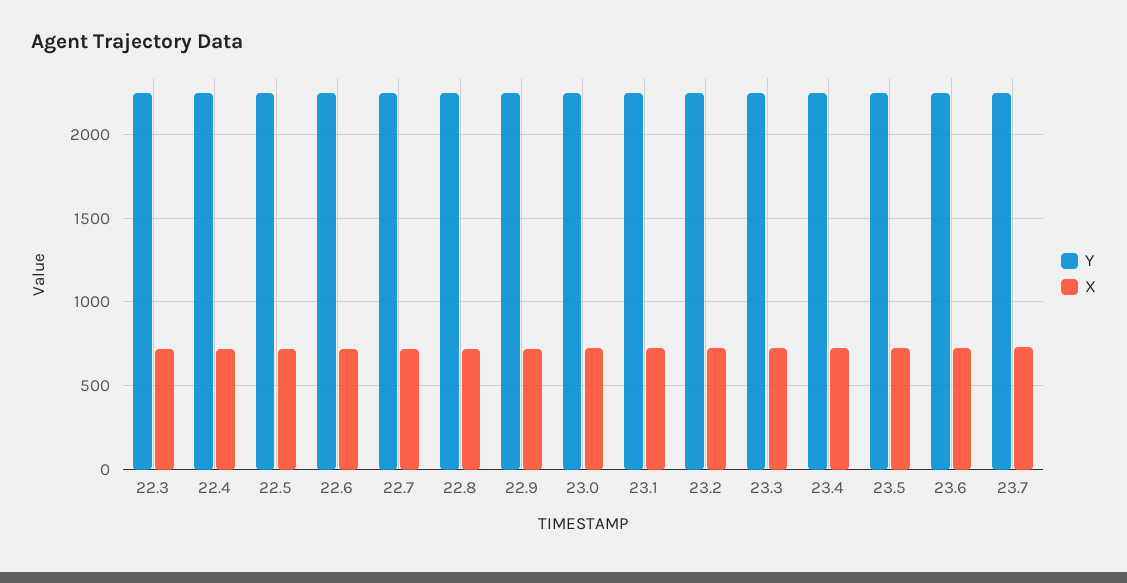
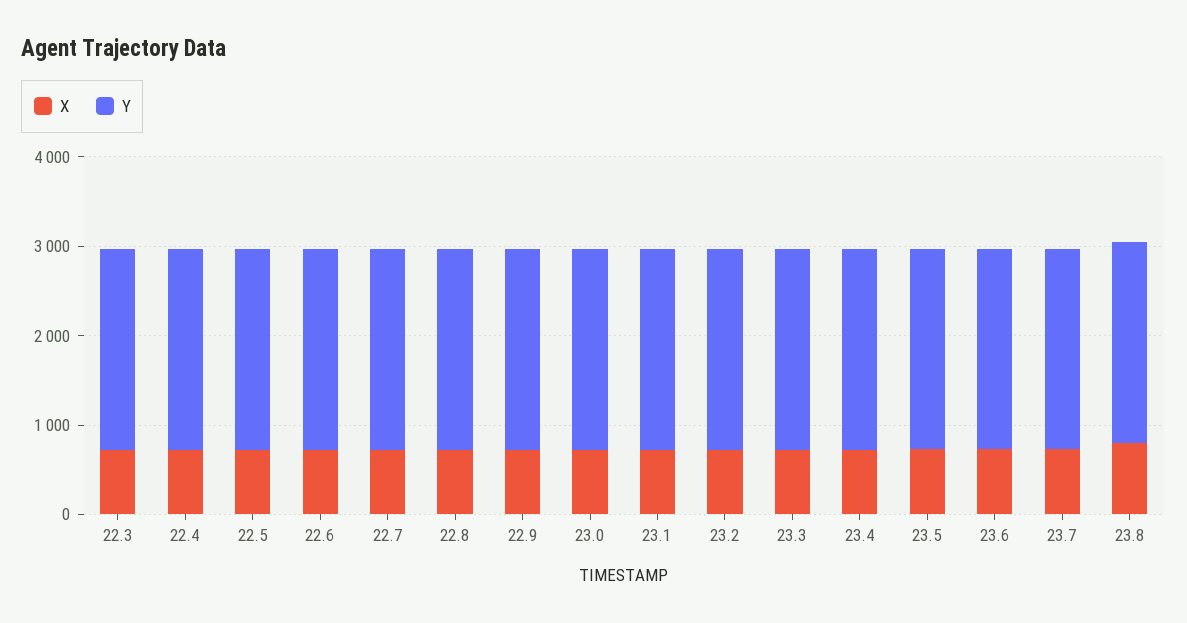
X, 23.8: none -> 800
Y, 23.8: none -> 2200

